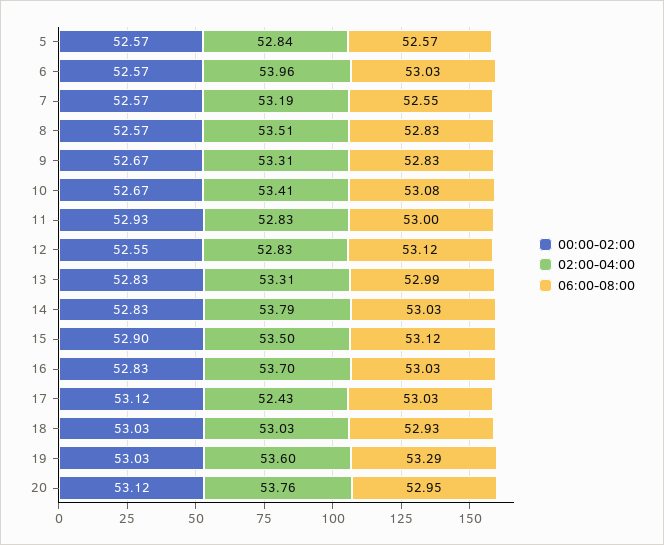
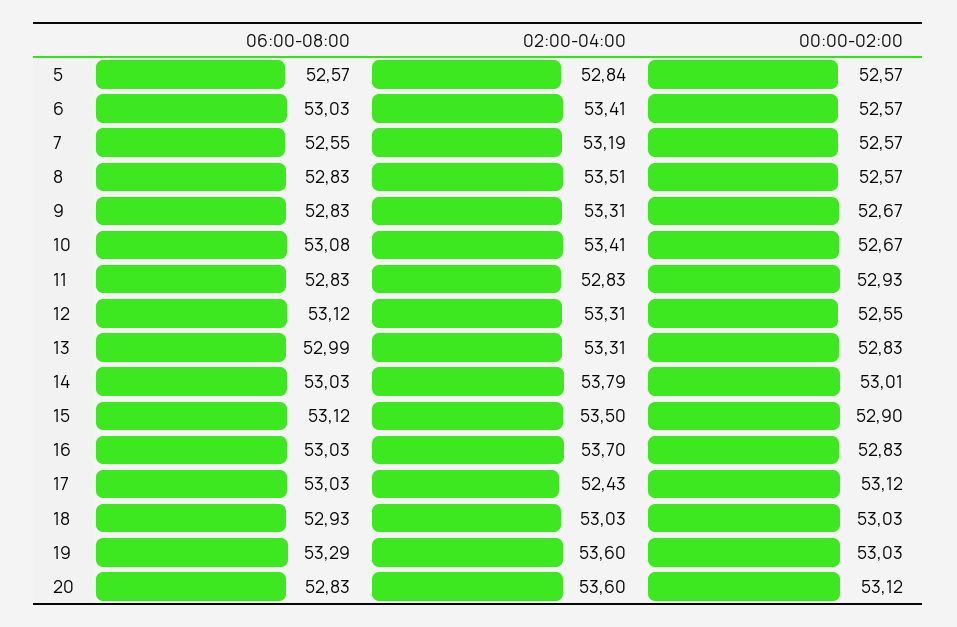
02:00-04:00, 6: 53.96 -> 53.41
06:00-08:00, 11: 53 -> 52.83
02:00-04:00, 12: 52.83 -> 53.31
00:00-02:00, 14: 52.83 -> 53.01
02:00-04:00, 20: 53.76 -> 53.6
06:00-08:00, 20: 52.95 -> 52.83

